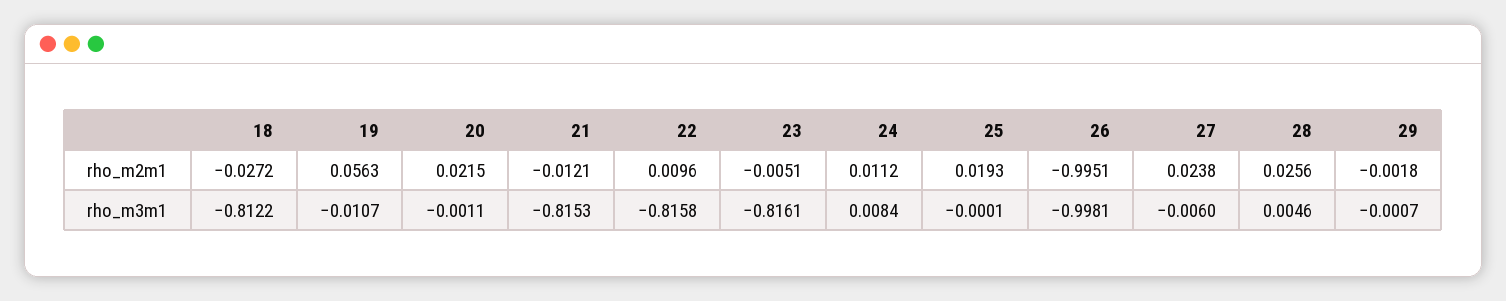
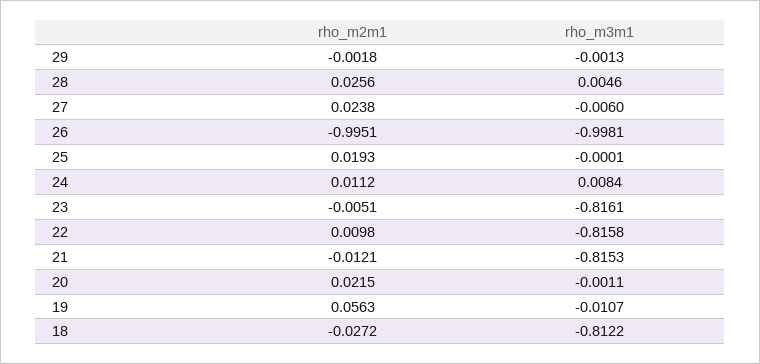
22, rho_m2m1: 0.0096 -> 0.0098
29, rho_m3m1: -0.0007 -> -0.0013

